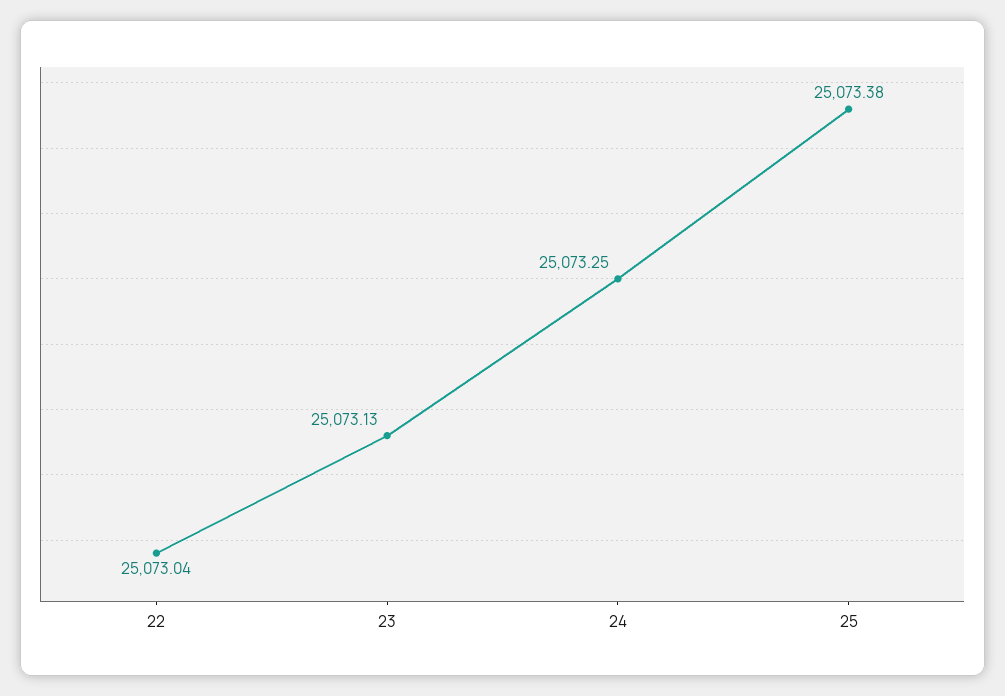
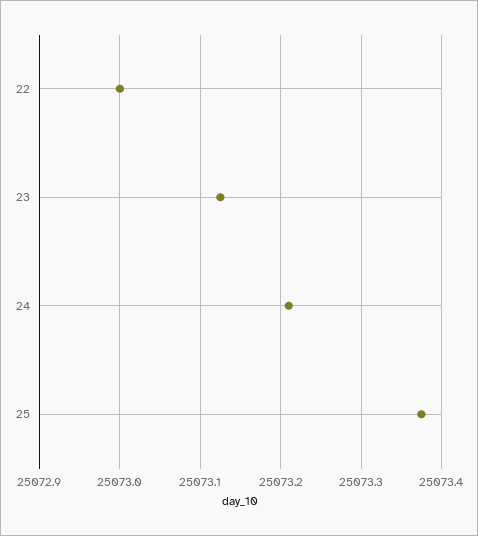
22: 25073.04 -> 25073
24: 25073.25 -> 25073.21

